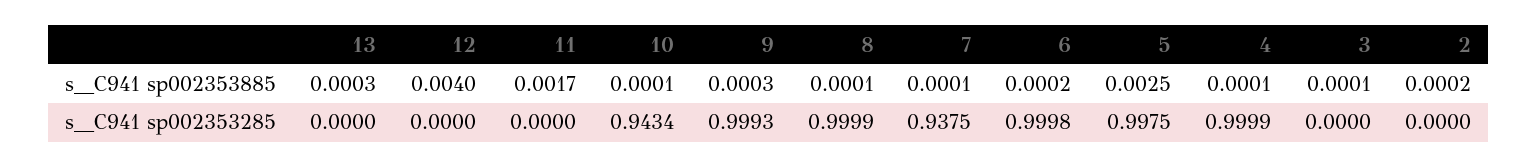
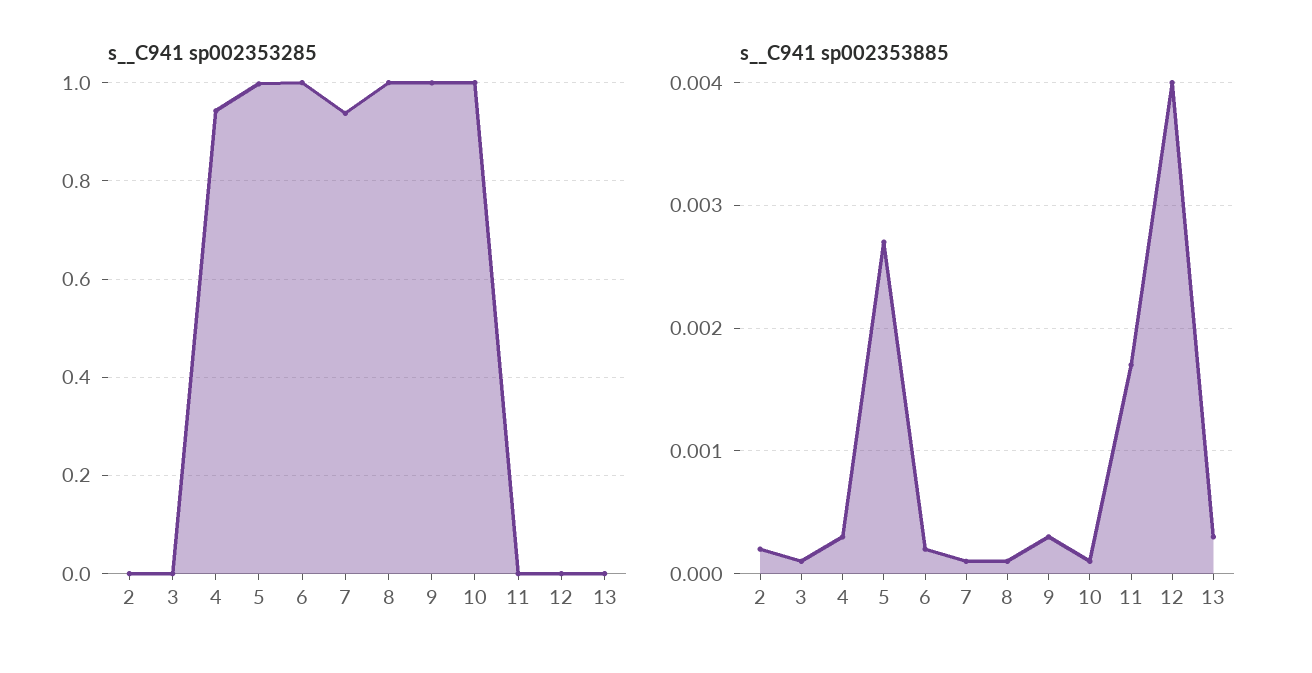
s__C941 sp002353885, 5: 0.0025 -> 0.0027
s__C941 sp002353885, 4: 0.0001 -> 0.0003
s__C941 sp002353285, 10: 0.9434 -> 1
s__C941 sp002353285, 4: 0.9999 -> 0.94

